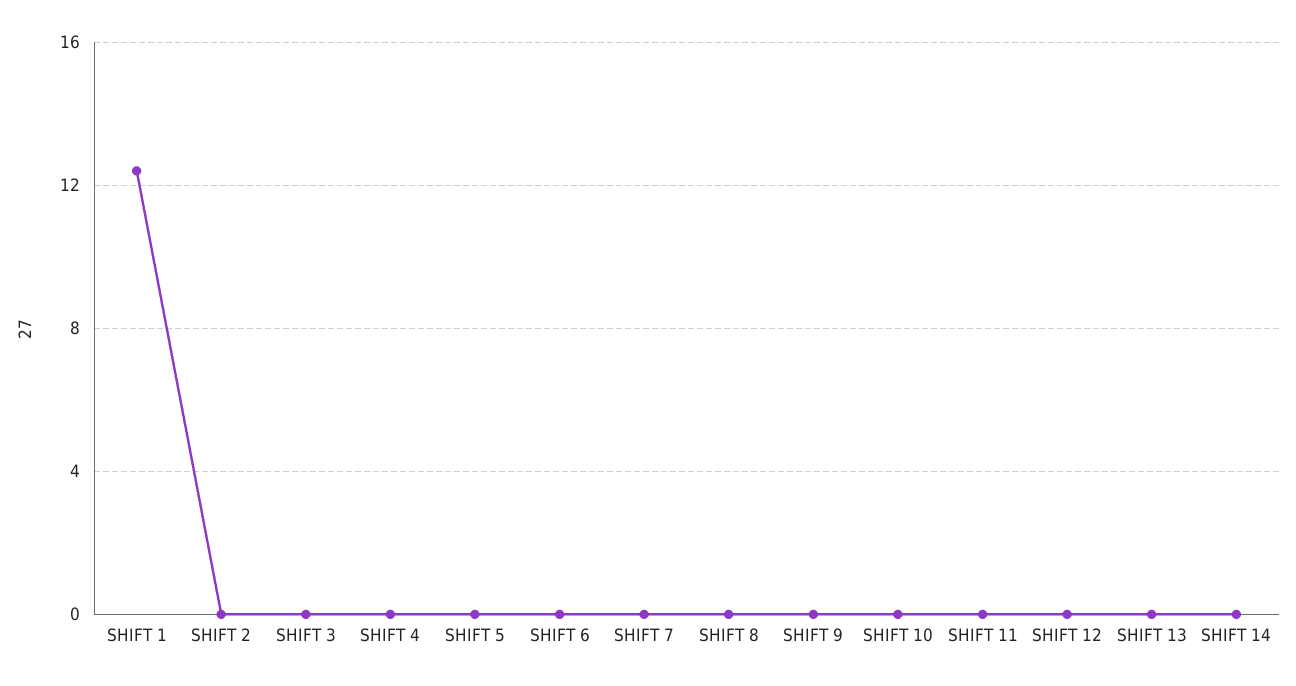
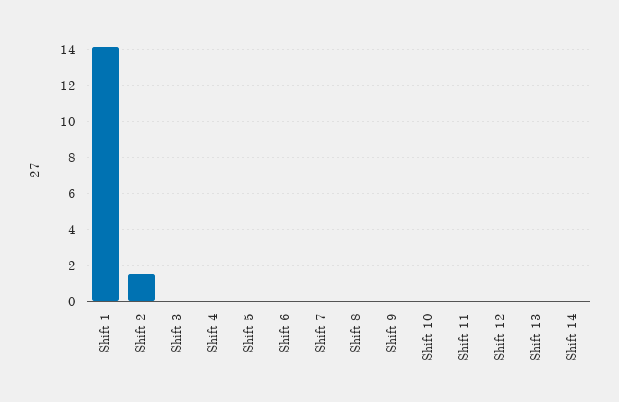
SHIFT 1: 12.5 -> 14
SHIFT 2: 0 -> 1.5

